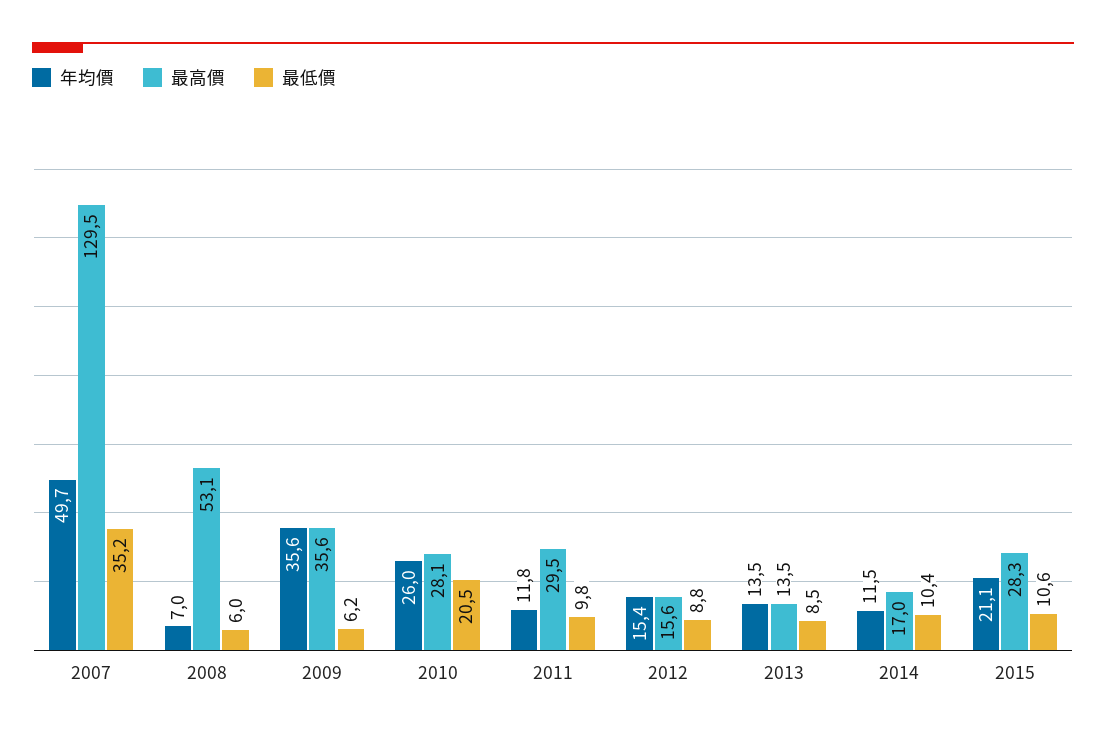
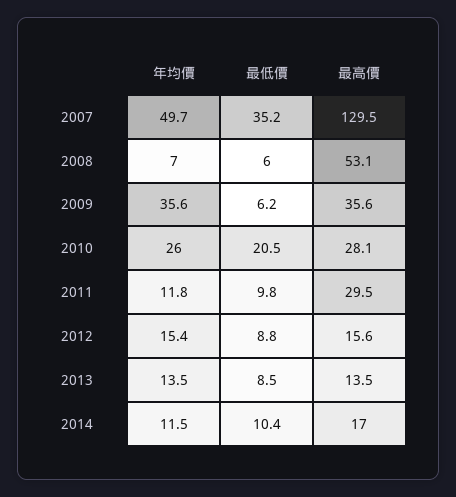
年均價, 2015: 21.1 -> none
最高價, 2015: 28.3 -> none
最低價, 2015: 10.6 -> none

